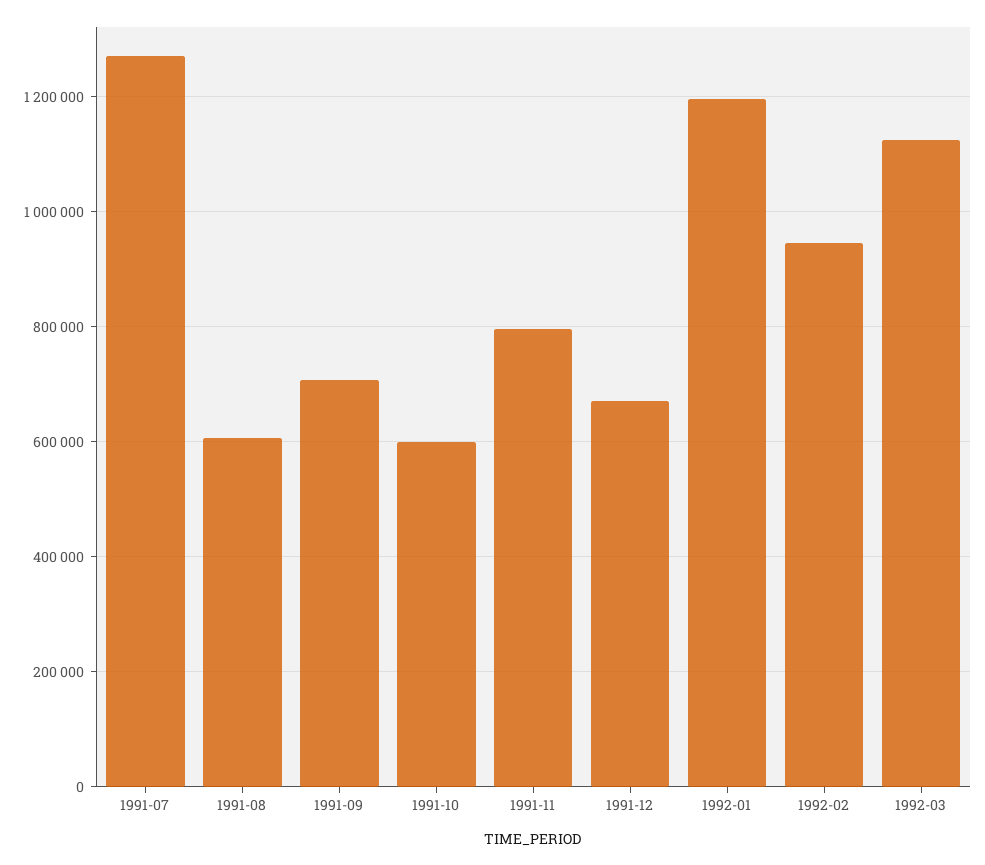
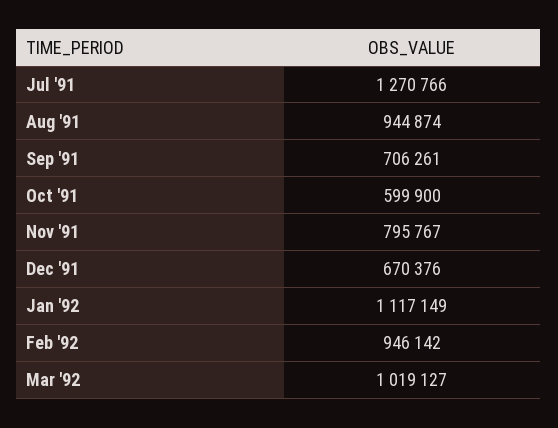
1991-08: 600000 -> 944874
1992-01: 1200000 -> 1117149
1992-03: 1120000 -> 1019127

